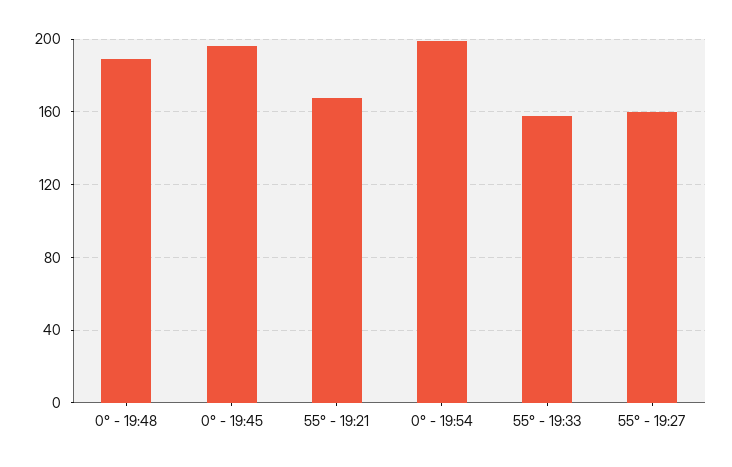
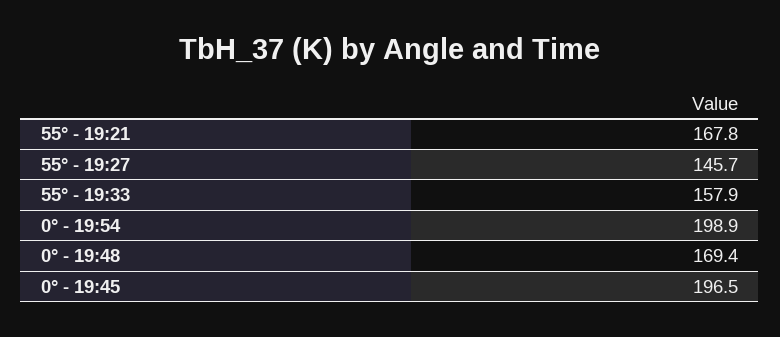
0° - 19:48: 190 -> 169.4
55° - 19:27: 160 -> 145.7

